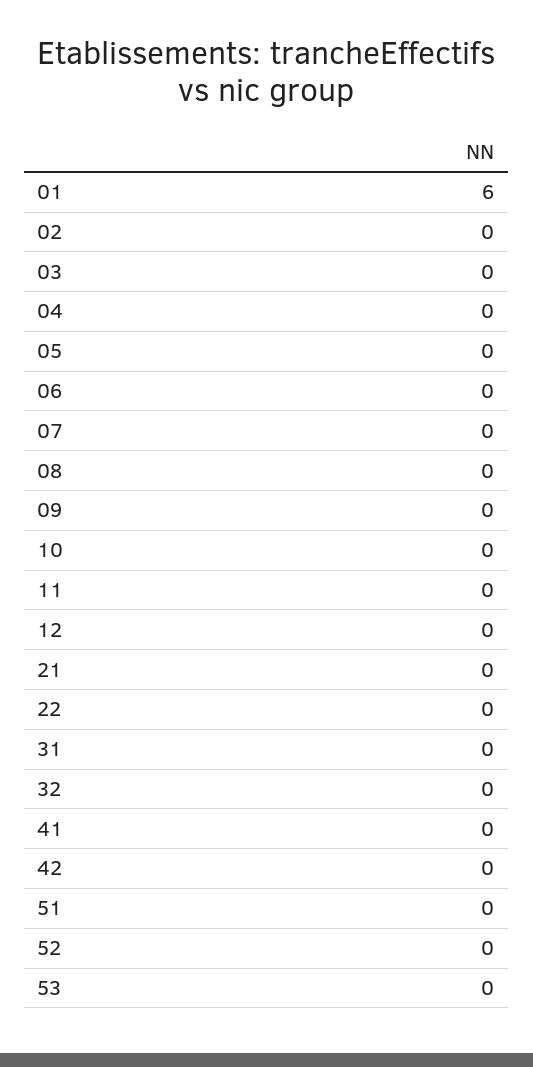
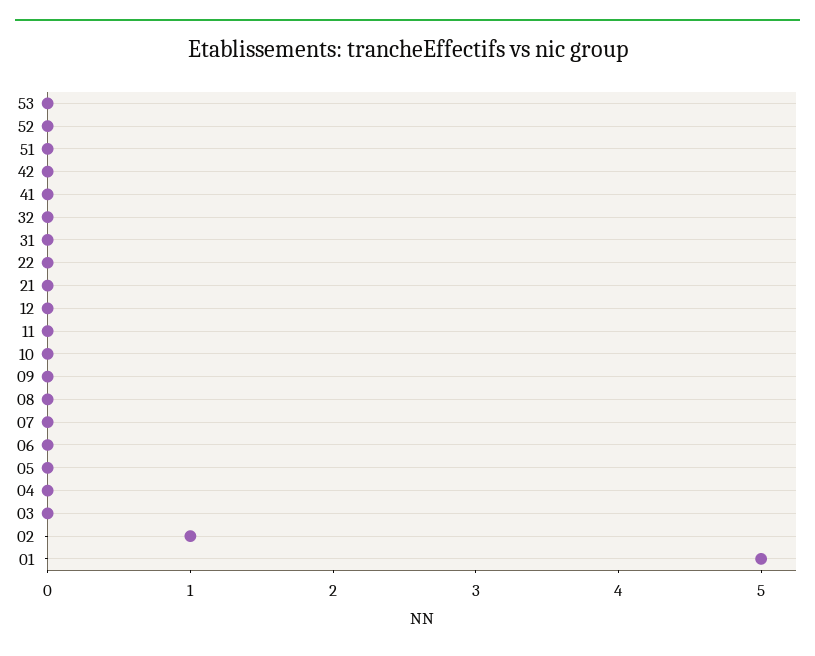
01: 6 -> 5
02: 0 -> 1

